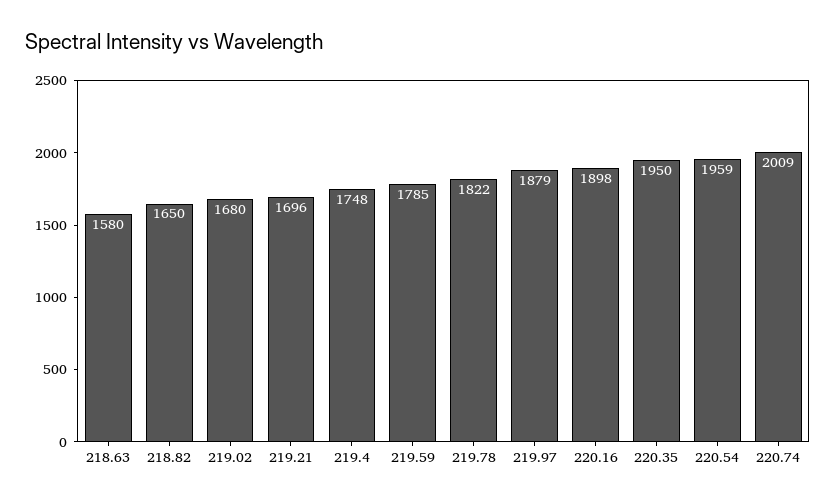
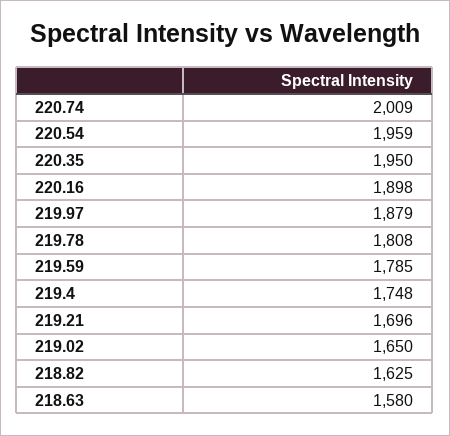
218.82: 1650 -> 1625
219.02: 1680 -> 1650
219.78: 1822 -> 1808

